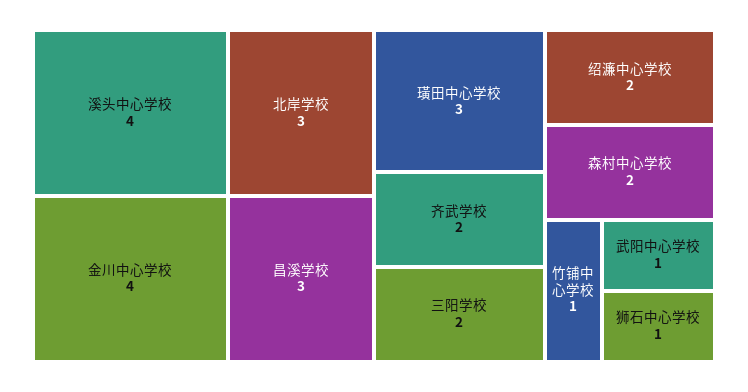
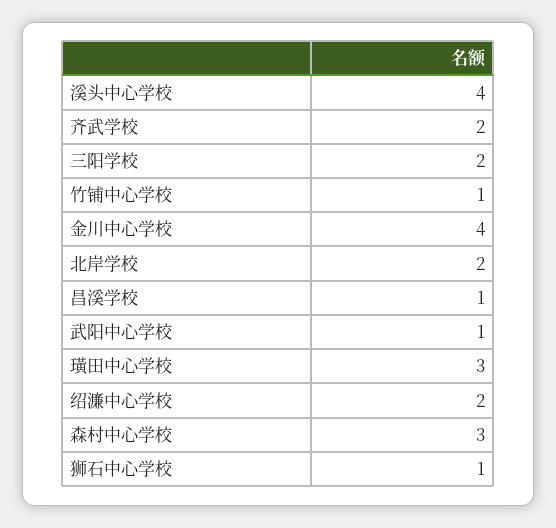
北岸学校: 3 -> 2
昌溪学校: 3 -> 1
森村中心学校: 2 -> 3

